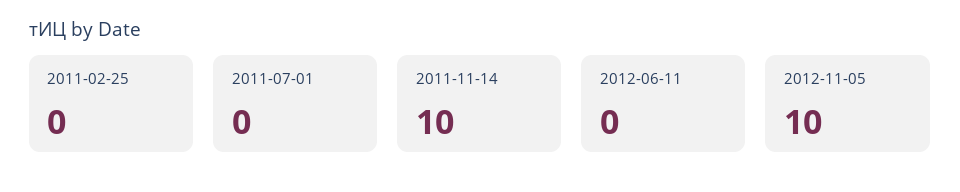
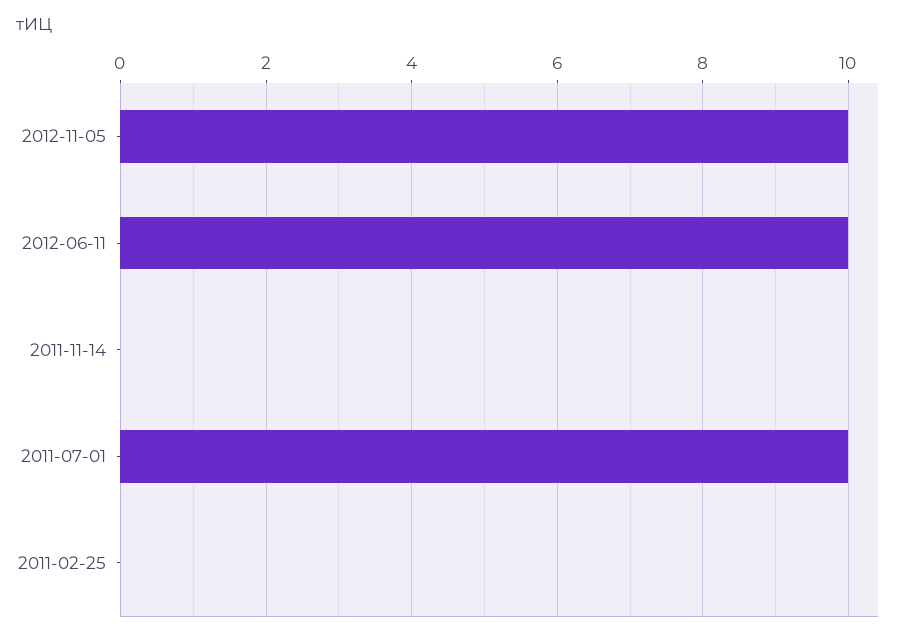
2011-07-01: 0 -> 10
2011-11-14: 10 -> 0
2012-06-11: 0 -> 10

